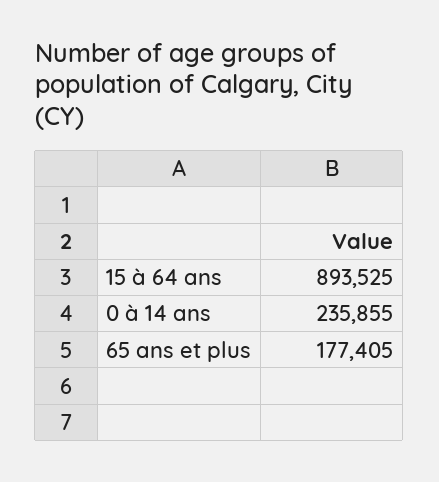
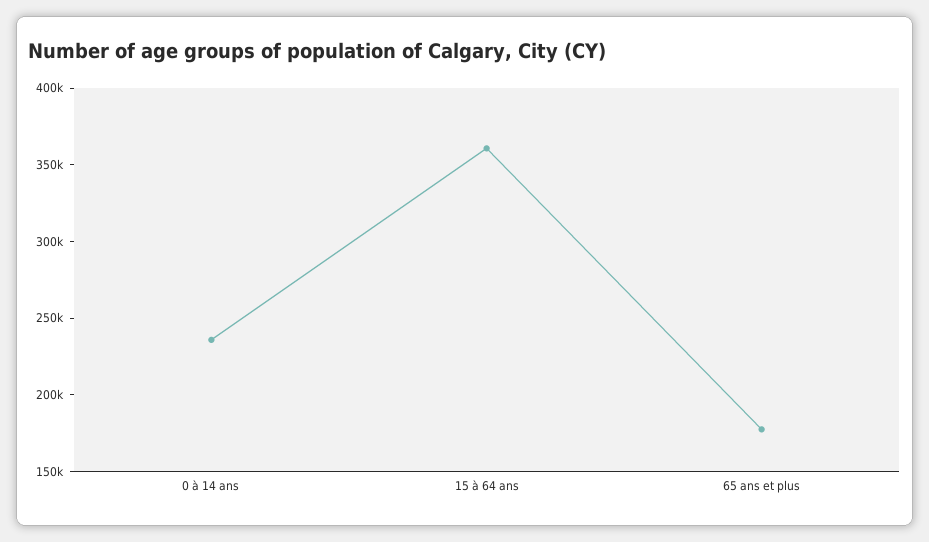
15 à 64 ans: 893525 -> 360000

